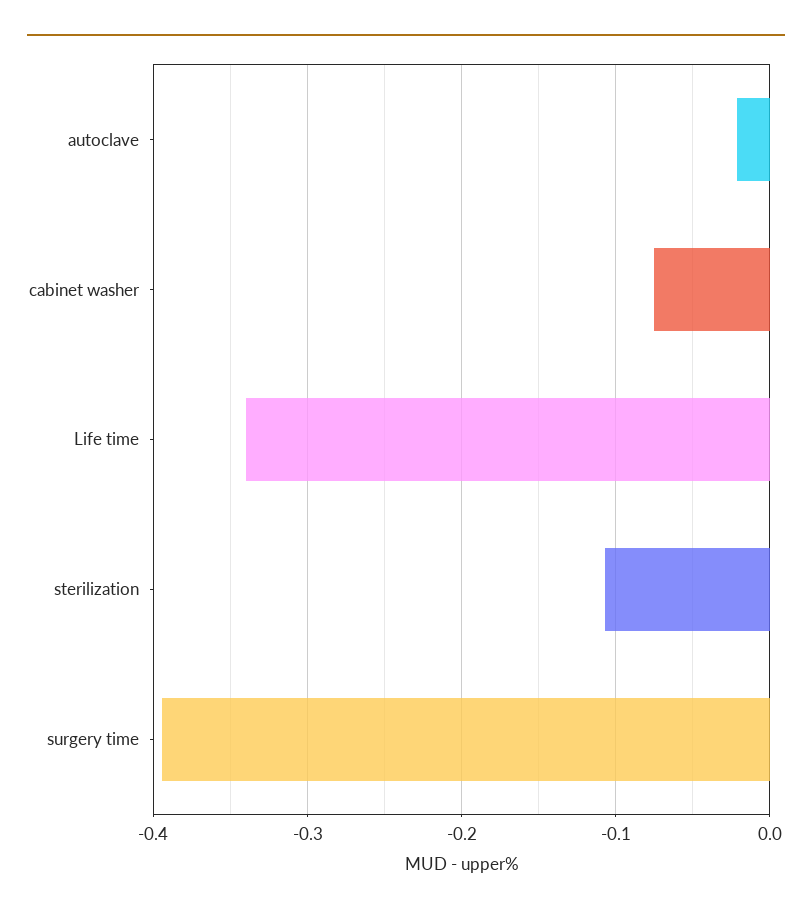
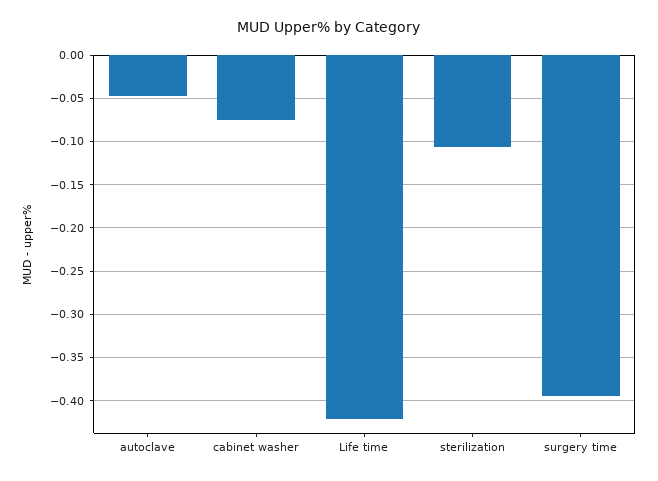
autoclave: -0.02 -> -0.05
Life time: -0.34 -> -0.42

